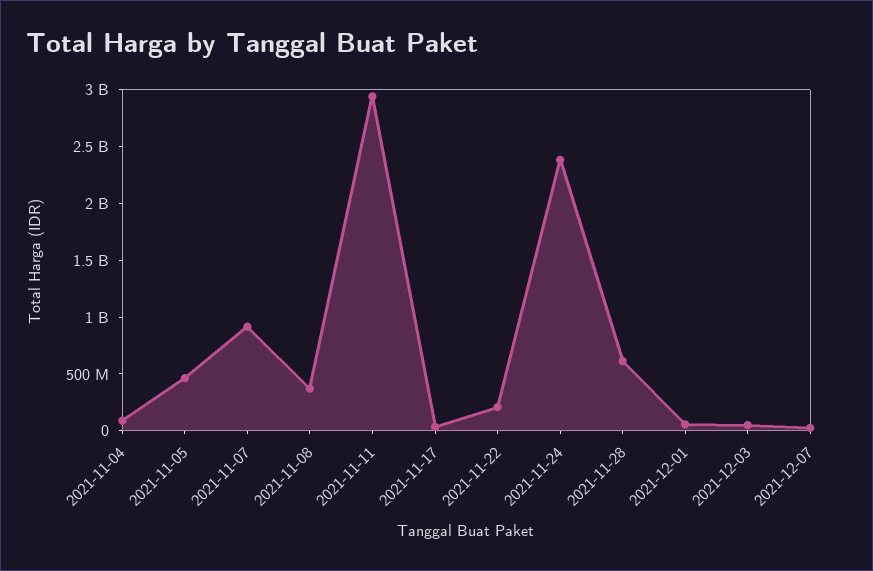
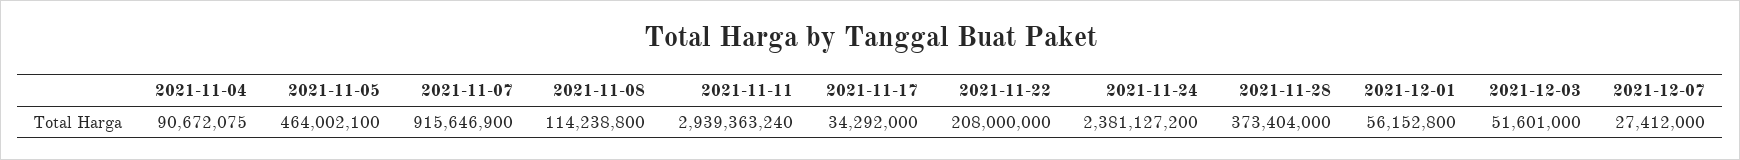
2021-11-08: 400000000 -> 114238800
2021-11-28: 600000000 -> 373404000

